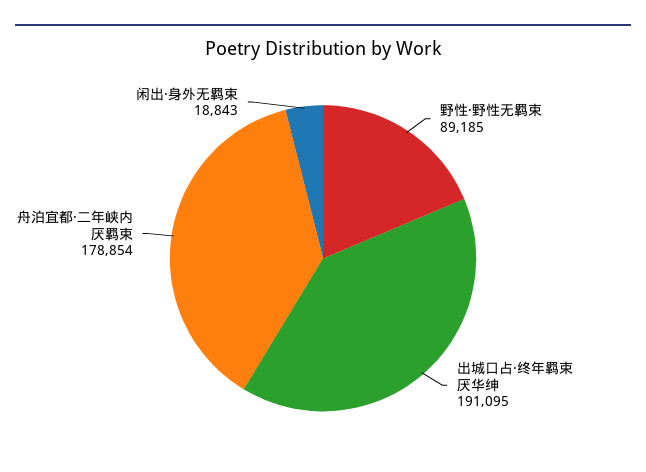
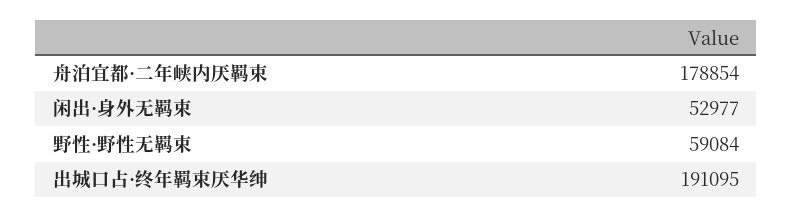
野性·野性无羁束: 89185 -> 59084
闲出·身外无羁束: 18843 -> 52977

